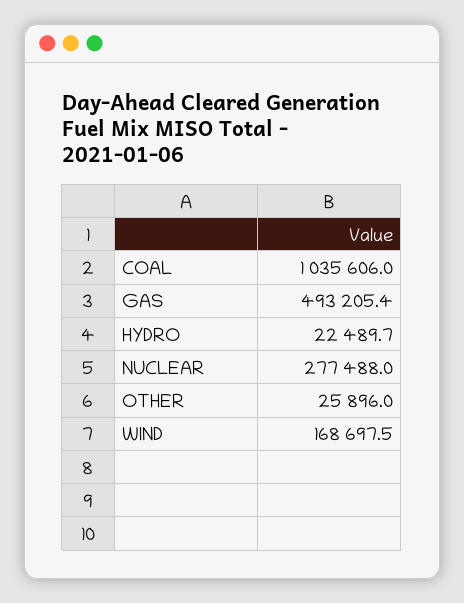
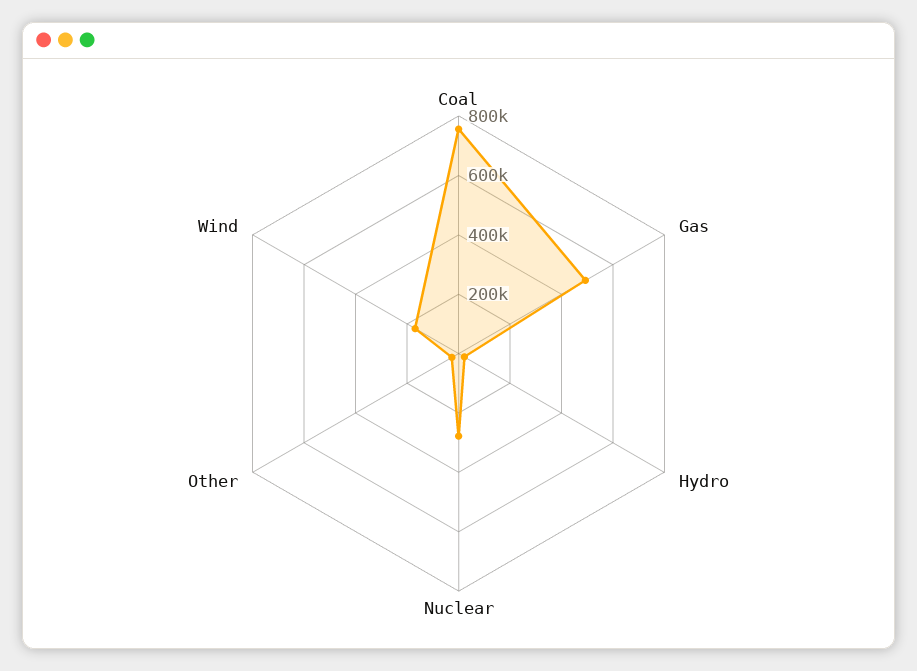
COAL: 1035606 -> 750000

